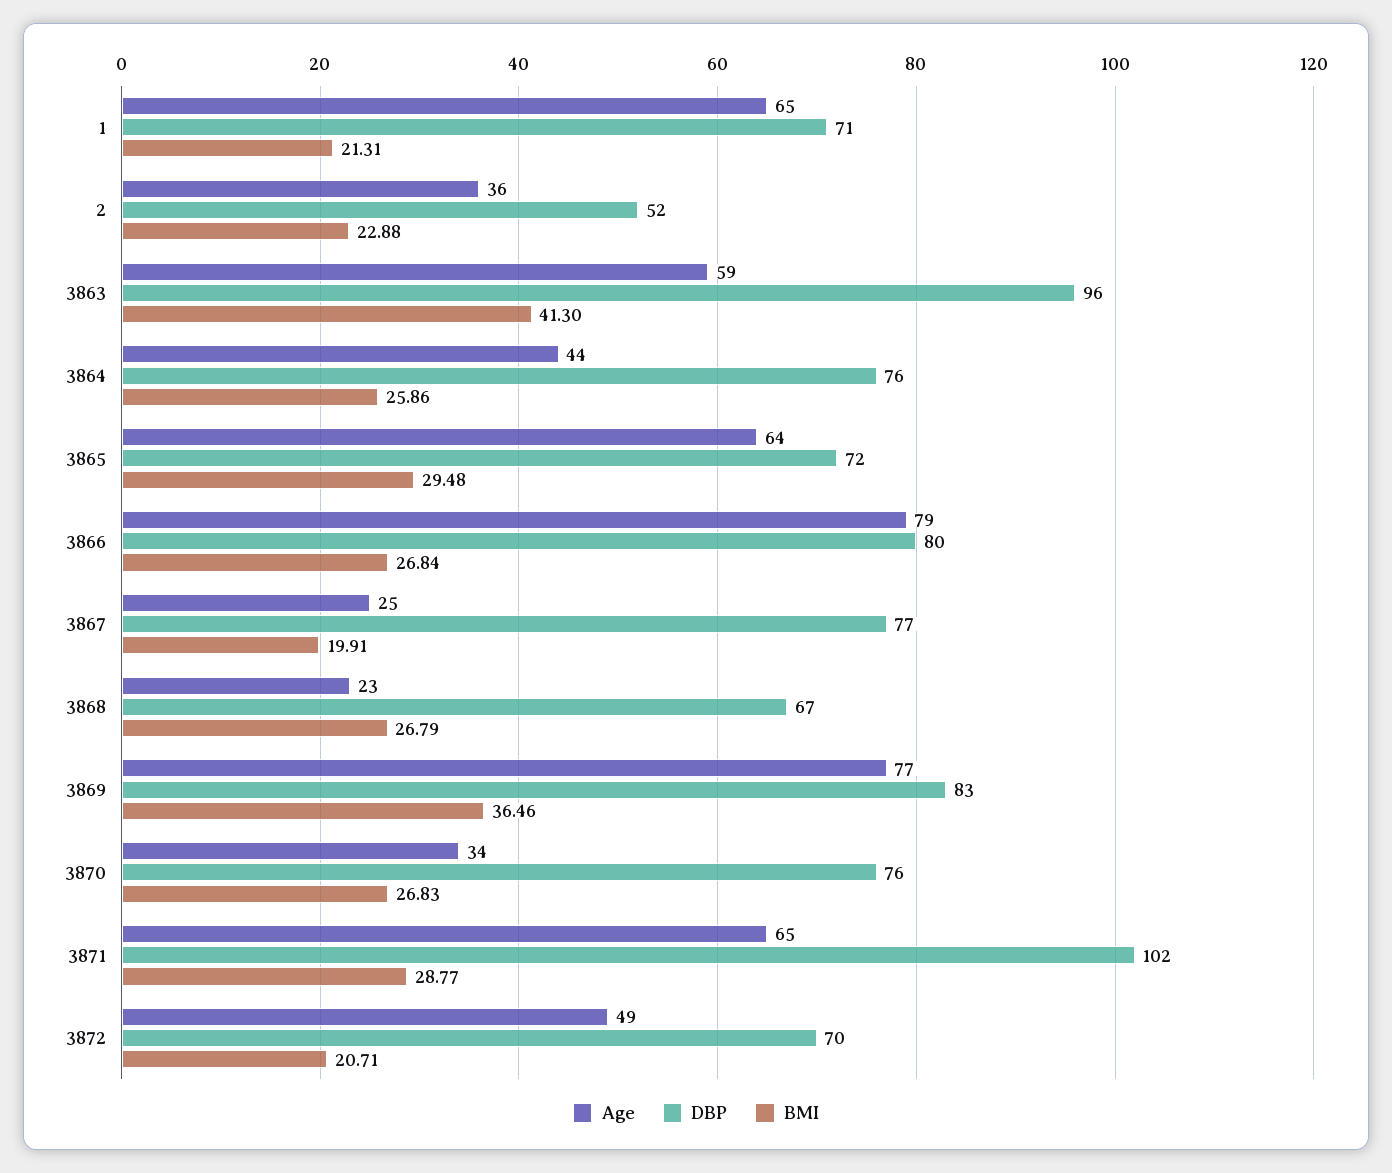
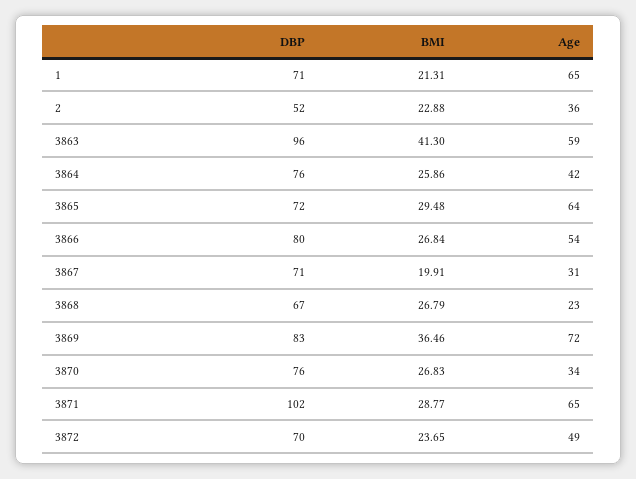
Age, 3864: 44 -> 42
Age, 3866: 79 -> 54
Age, 3867: 25 -> 31
DBP, 3867: 77 -> 71
Age, 3869: 77 -> 72
BMI, 3872: 20.71 -> 23.65

